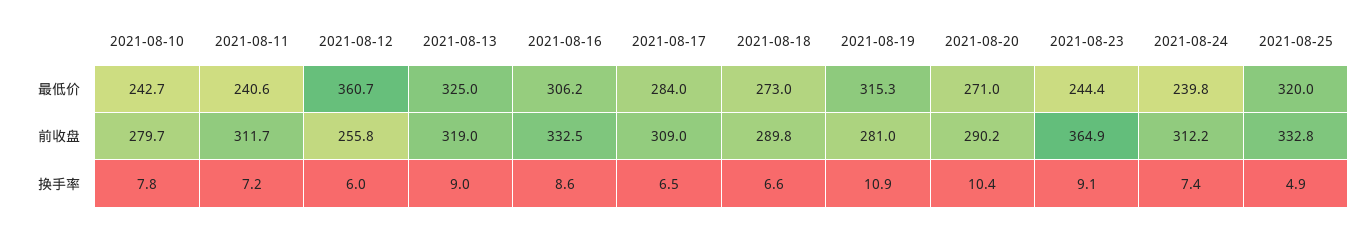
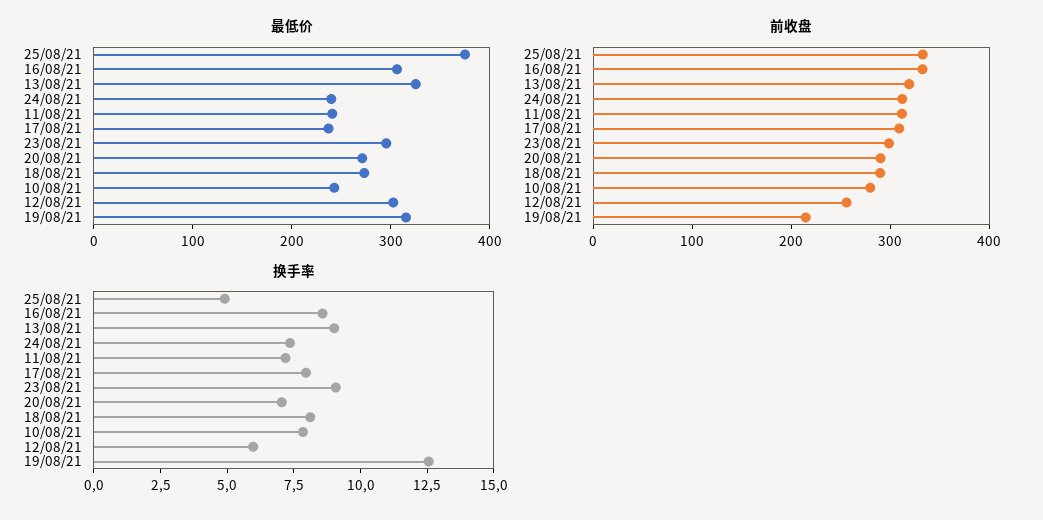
最低价, 2021-08-12: 360.7 -> 300
最低价, 2021-08-17: 284 -> 240
最低价, 2021-08-23: 244.4 -> 300
最低价, 2021-08-25: 320 -> 380
前收盘, 2021-08-19: 281 -> 220
前收盘, 2021-08-23: 364.9 -> 300
换手率, 2021-08-17: 6.5 -> 8
换手率, 2021-08-18: 6.6 -> 8
换手率, 2021-08-19: 10.9 -> 12.5
换手率, 2021-08-20: 10.4 -> 7

